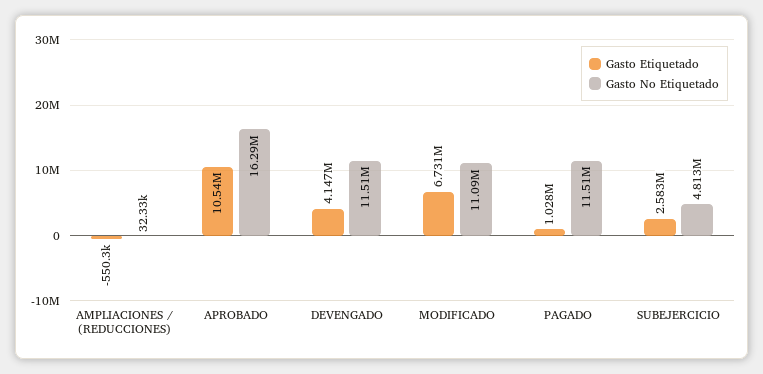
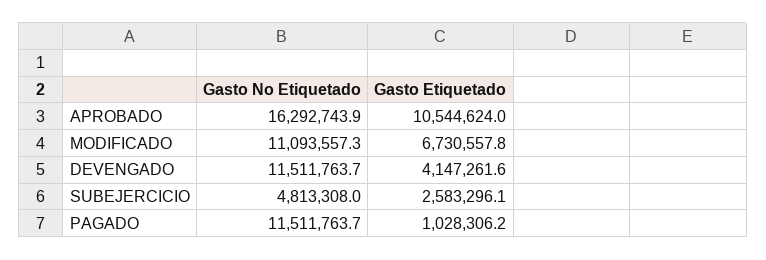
Gasto Etiquetado, AMPLIACIONES / (REDUCCIONES): -550300 -> none
Gasto No Etiquetado, AMPLIACIONES / (REDUCCIONES): 32330 -> none

